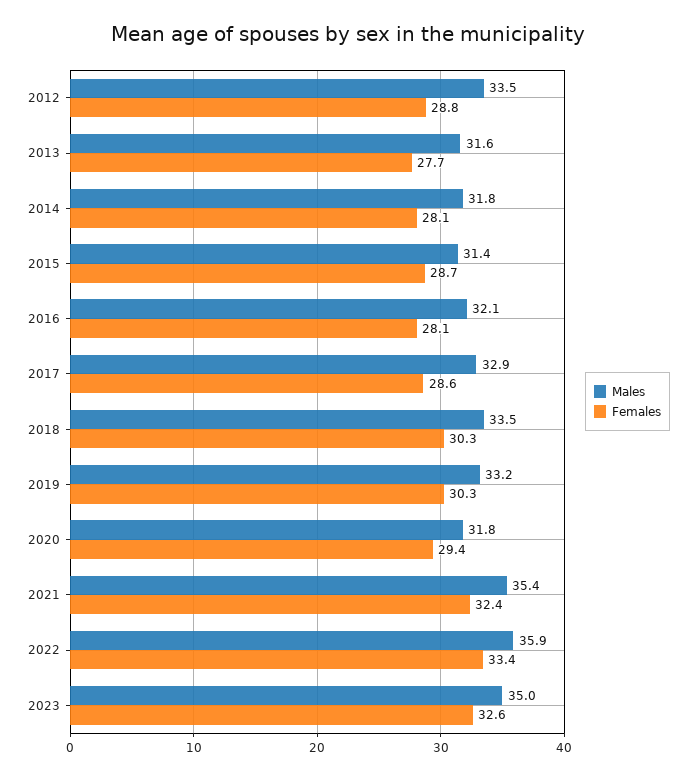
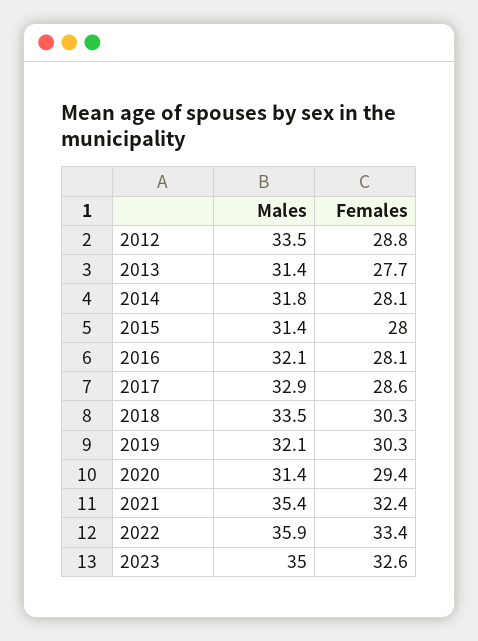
Males, 2013: 31.6 -> 31.4
Females, 2015: 28.7 -> 28
Males, 2019: 33.2 -> 32.1
Males, 2020: 31.8 -> 31.4

